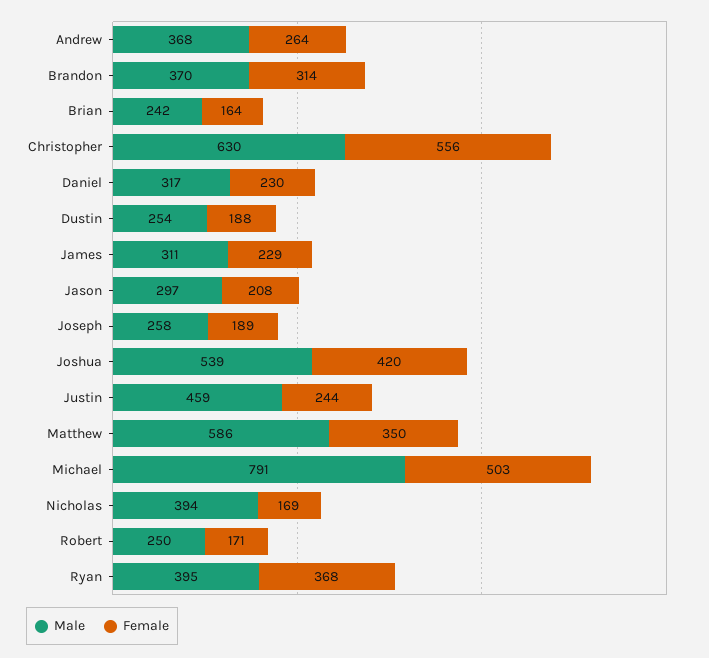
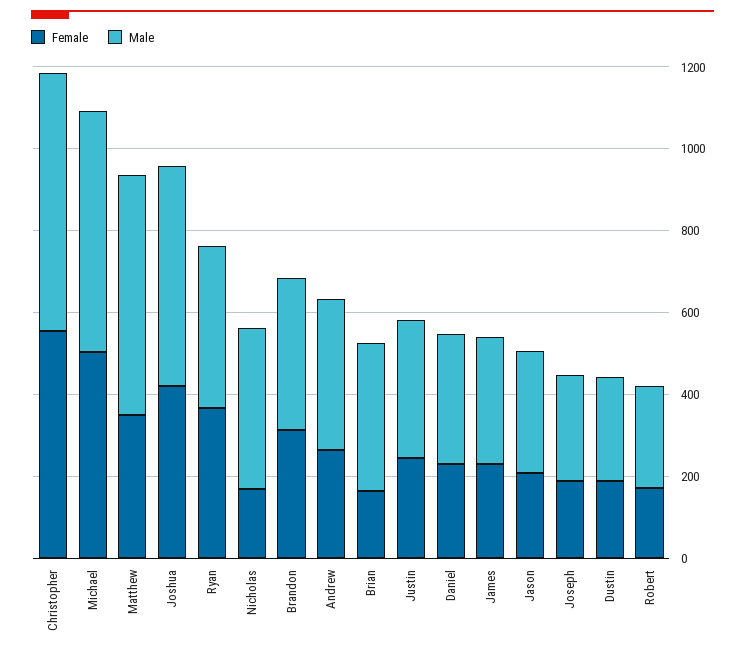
Male, Brian: 242 -> 350
Male, Justin: 459 -> 350
Male, Michael: 791 -> 600

